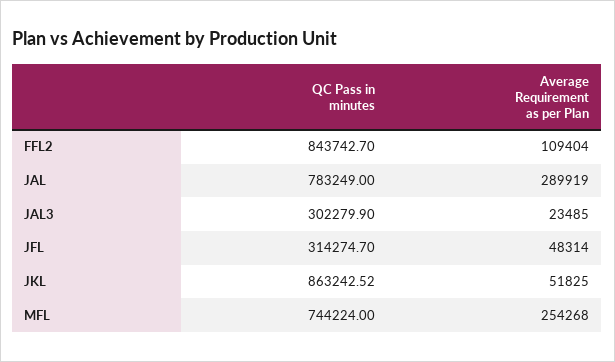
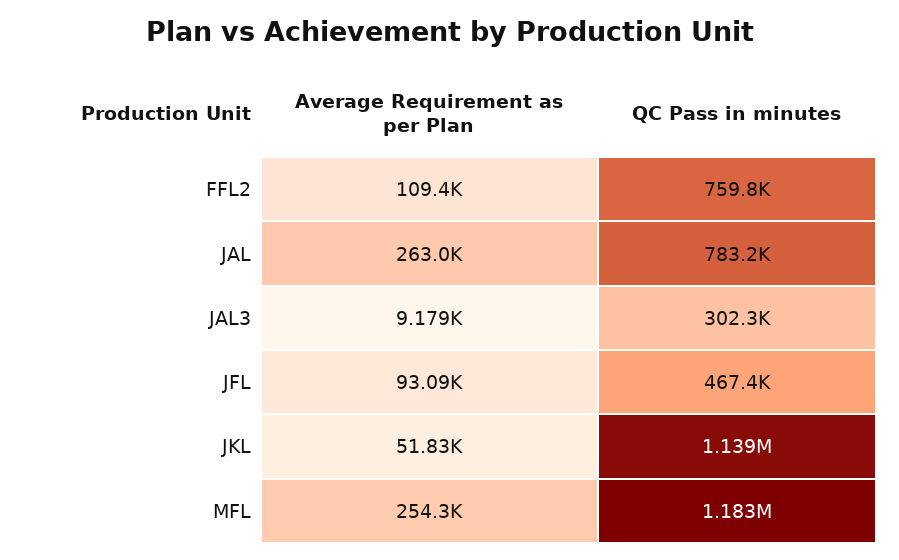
QC Pass in minutes, FFL2: 843742.7 -> 759800
Average Requirement as per Plan, JAL: 289919 -> 263000
Average Requirement as per Plan, JAL3: 23485 -> 9179
QC Pass in minutes, JFL: 314274.7 -> 467400
Average Requirement as per Plan, JFL: 48314 -> 93090
QC Pass in minutes, JKL: 863242.52 -> 1139000
QC Pass in minutes, MFL: 744224 -> 1183000

